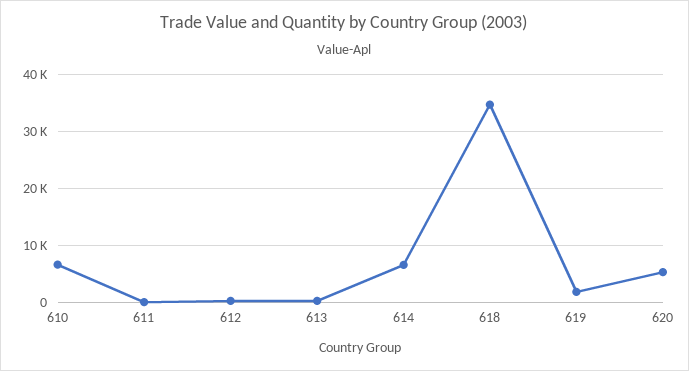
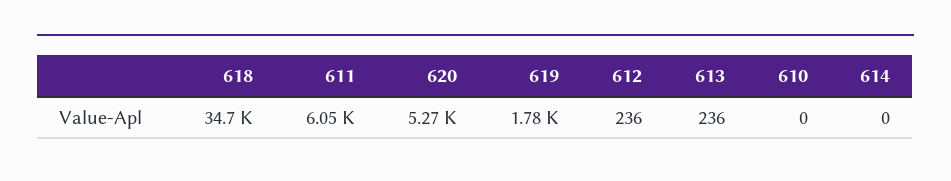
610: 6000 -> 0
611: 0 -> 6050
614: 6000 -> 0

